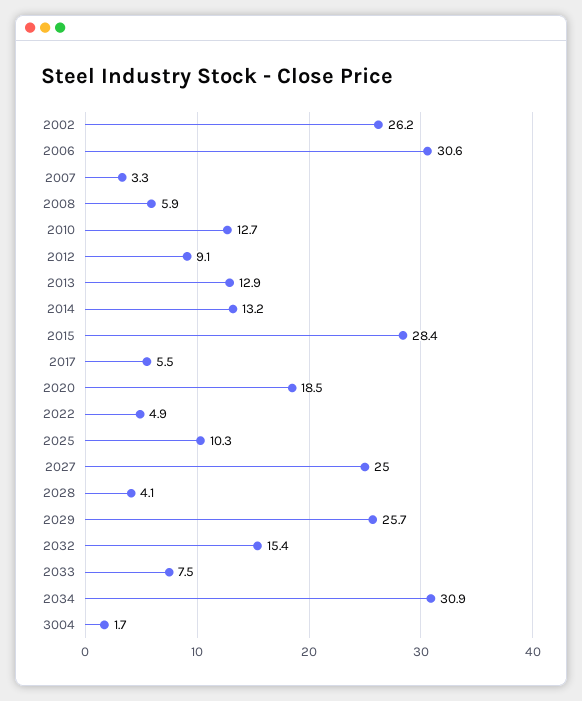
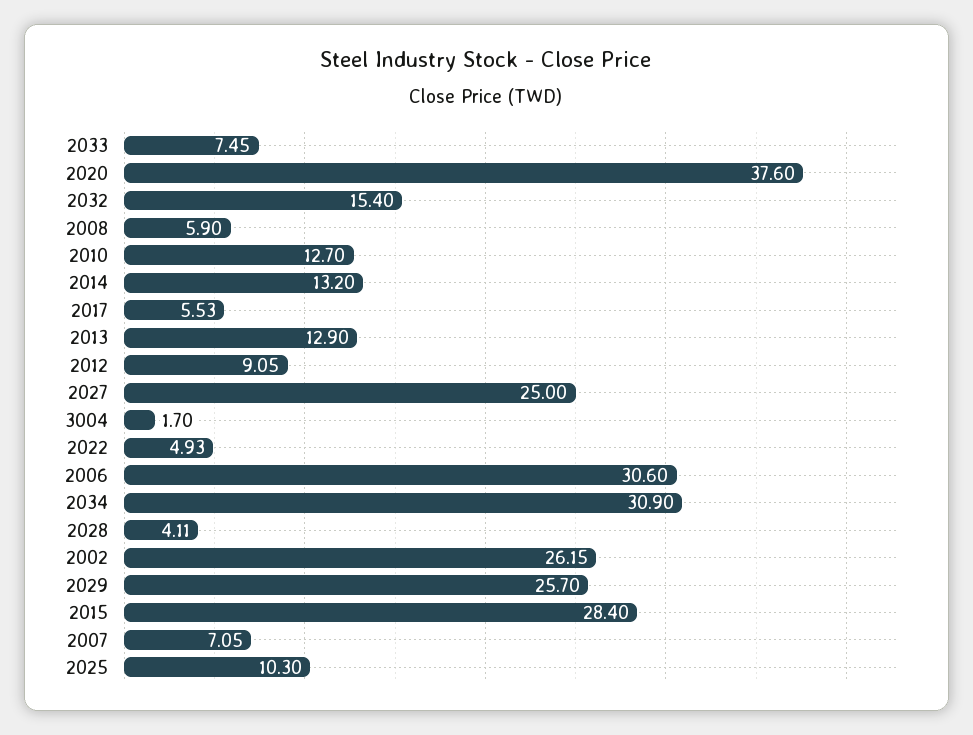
2007: 3.3 -> 7.05
2020: 18.5 -> 37.6

